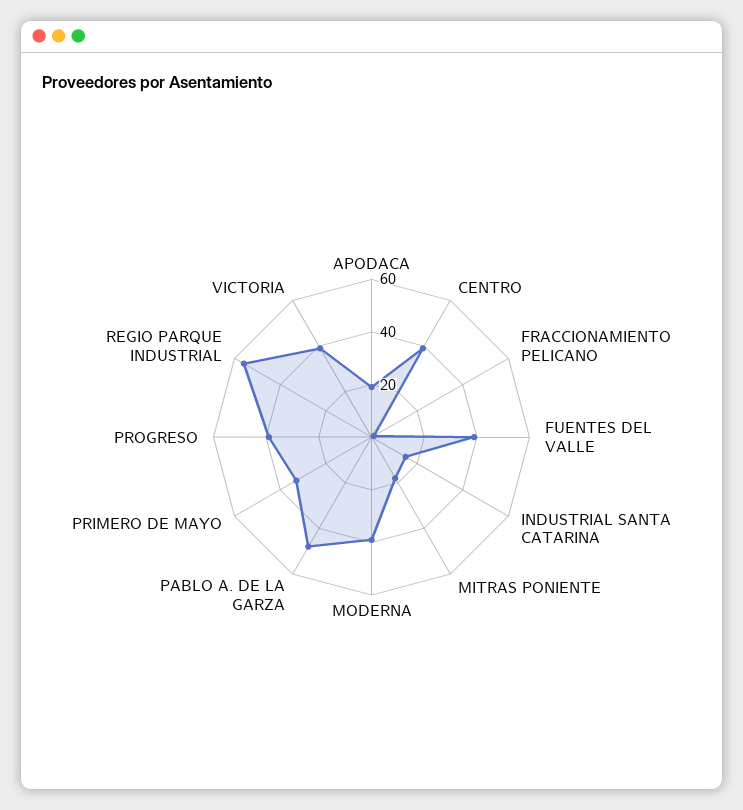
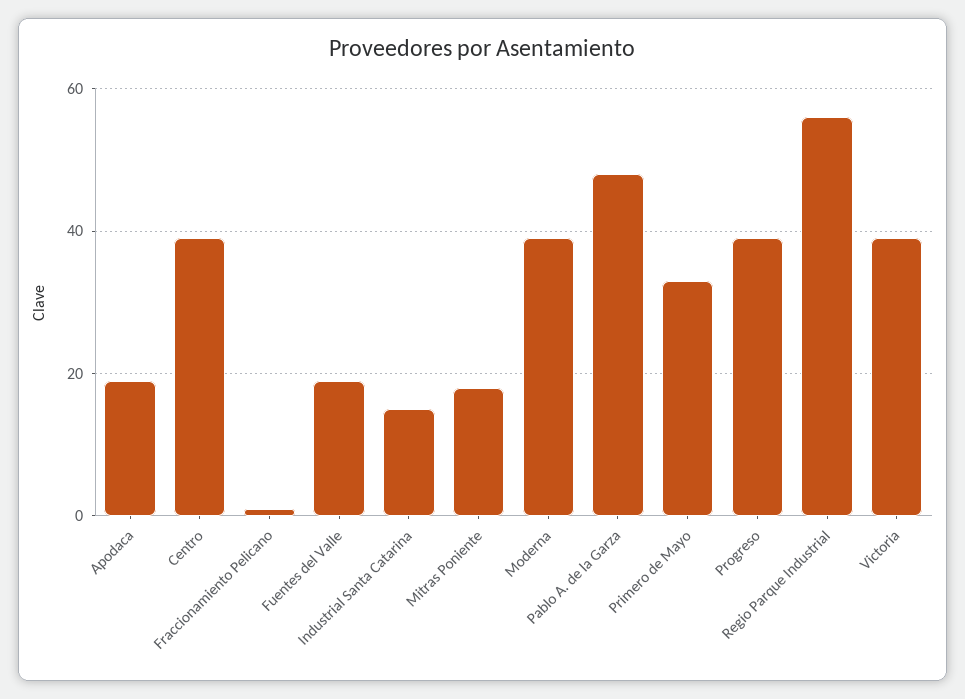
FUENTES DEL VALLE: 40 -> 20

